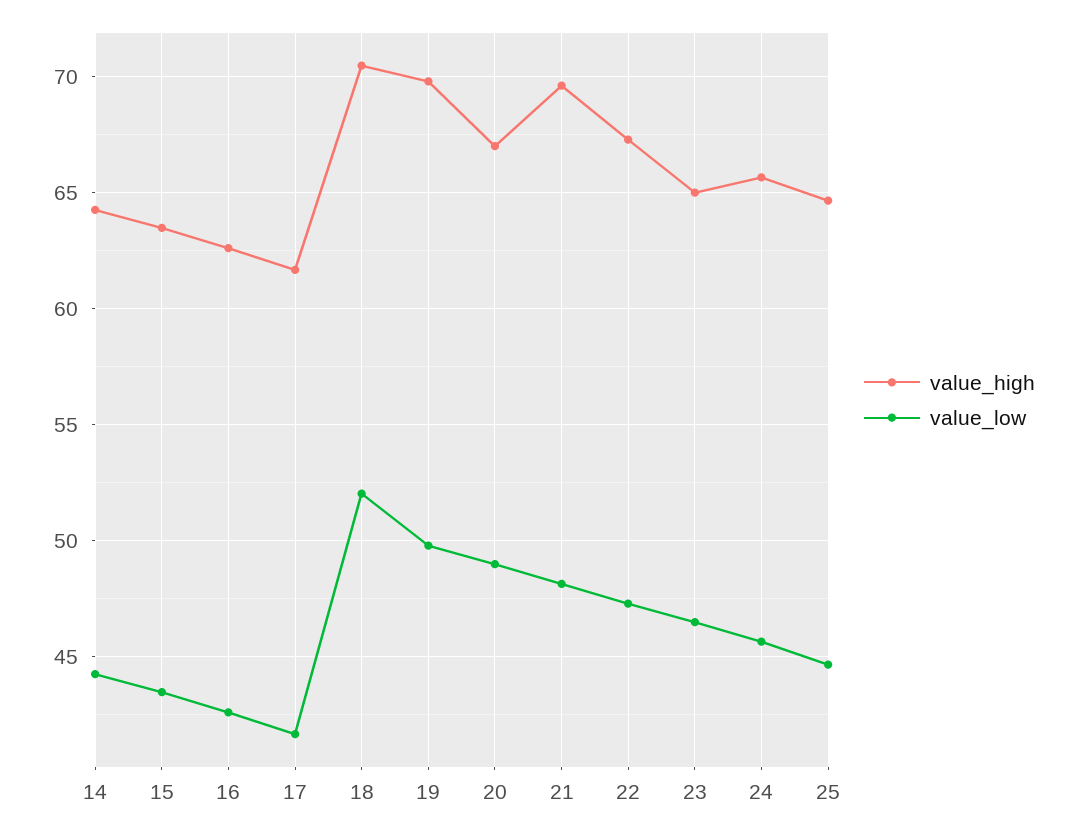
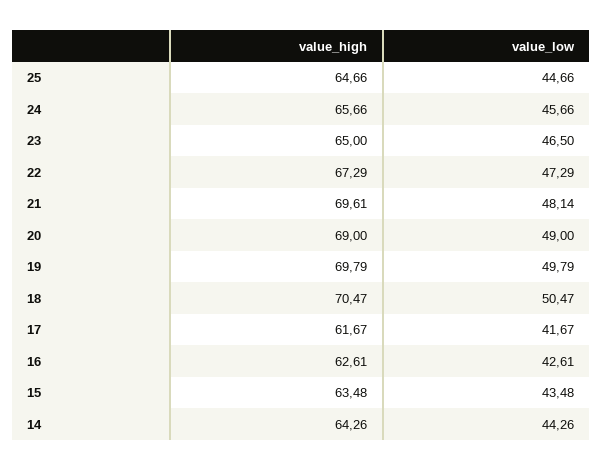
value_low, 18: 52 -> 50.47
value_high, 20: 67 -> 69

